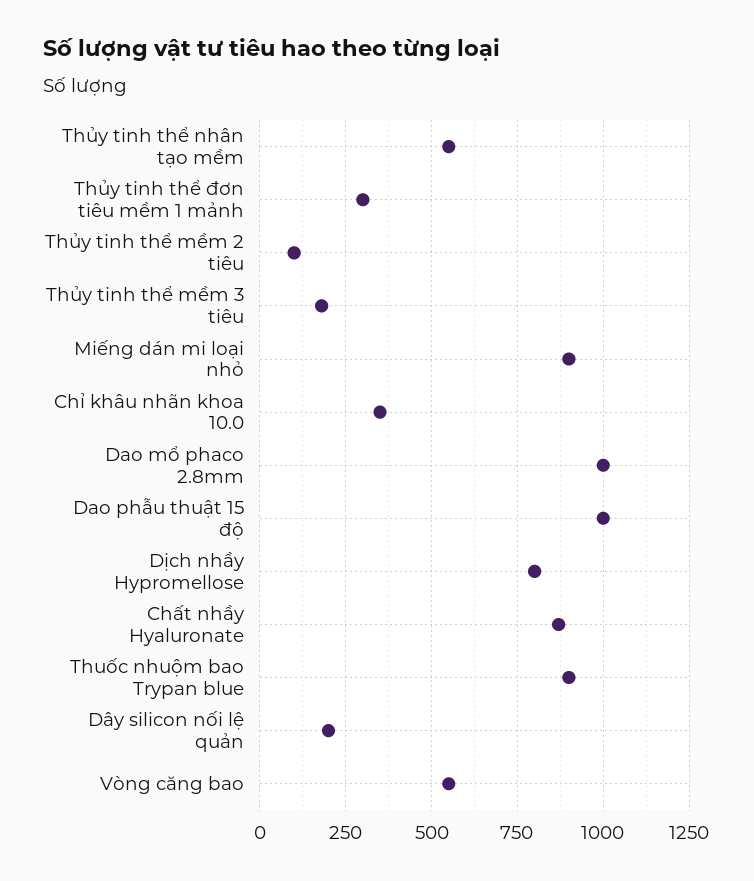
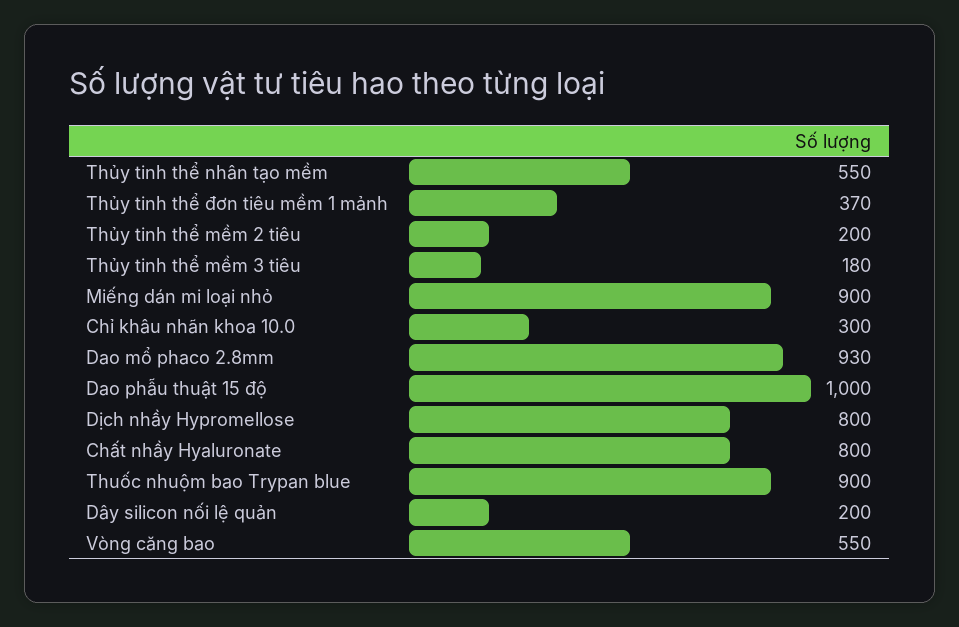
Thủy tinh thể đơn tiêu mềm 1 mảnh: 300 -> 370
Thủy tinh thể mềm 2 tiêu: 100 -> 200
Chỉ khâu nhãn khoa 10.0: 350 -> 300
Dao mổ phaco 2.8mm: 1000 -> 930
Chất nhầy Hyaluronate: 875 -> 800

